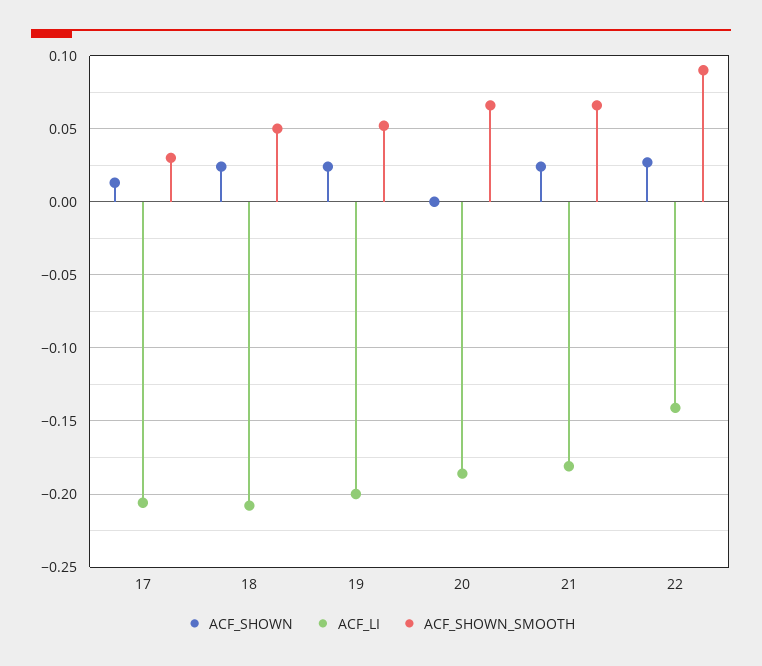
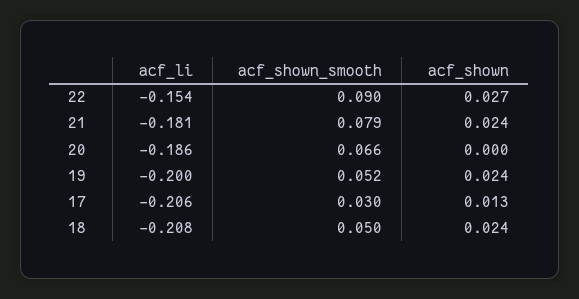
ACF_SHOWN_SMOOTH, 21: 0.065 -> 0.079
ACF_LI, 22: -0.14 -> -0.154

